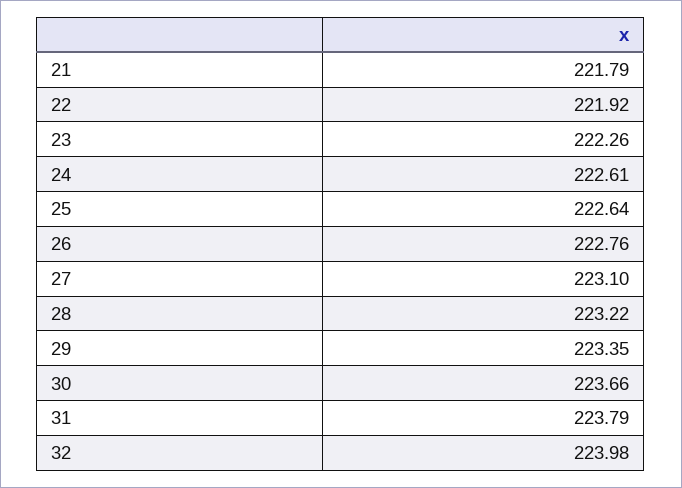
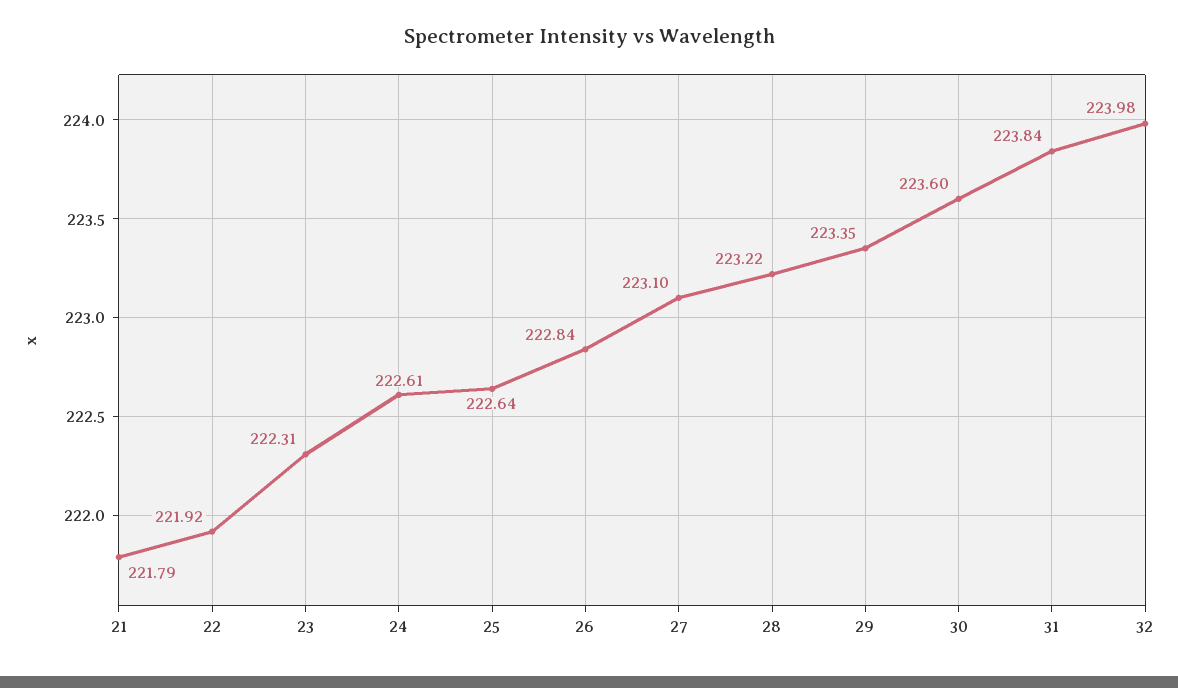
23: 222.26 -> 222.31
26: 222.76 -> 222.84
30: 223.66 -> 223.6
31: 223.79 -> 223.84

